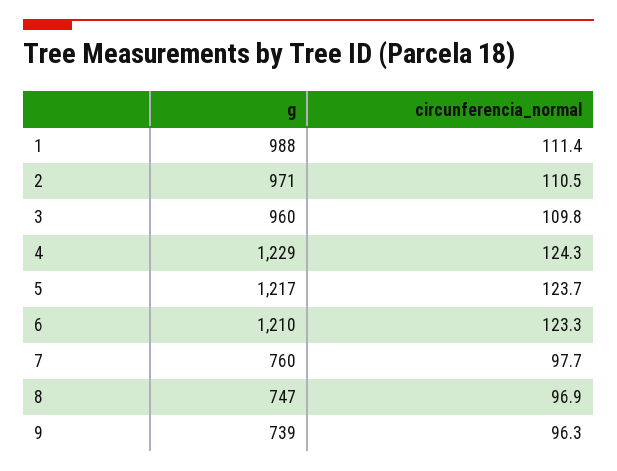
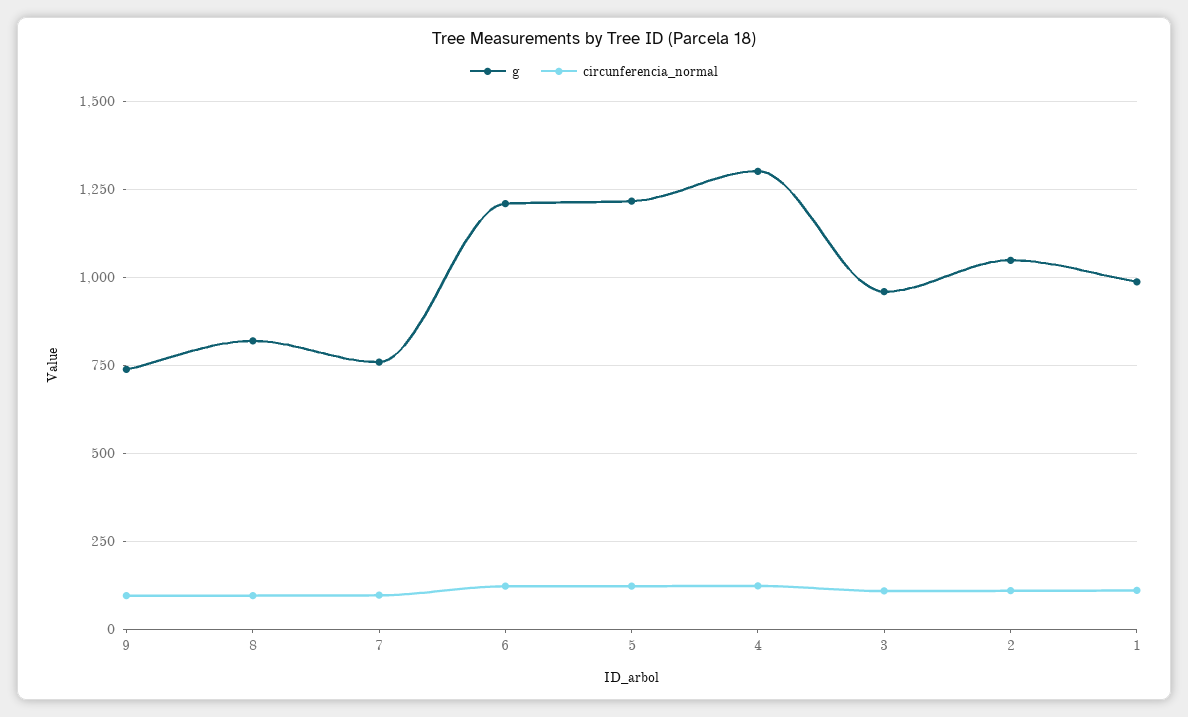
g, 2: 971 -> 1050
g, 4: 1229 -> 1300
g, 8: 747 -> 825

